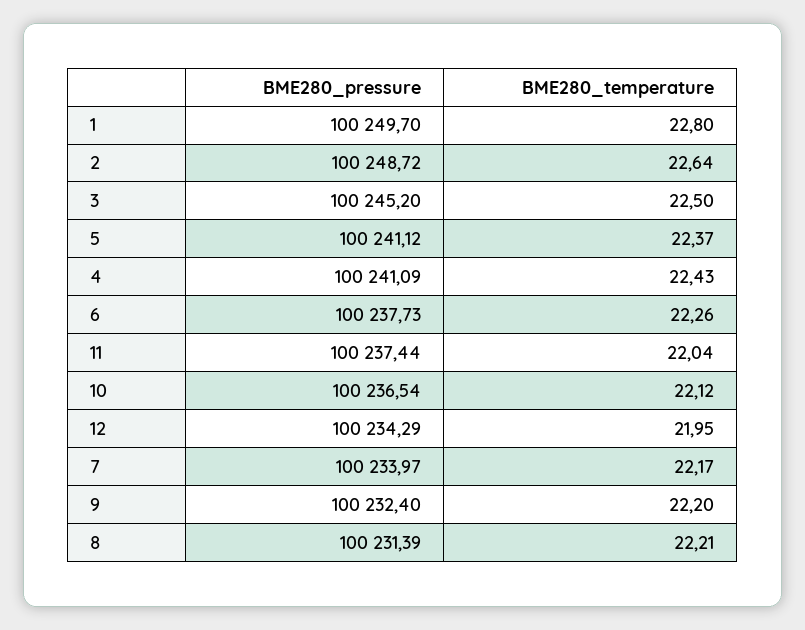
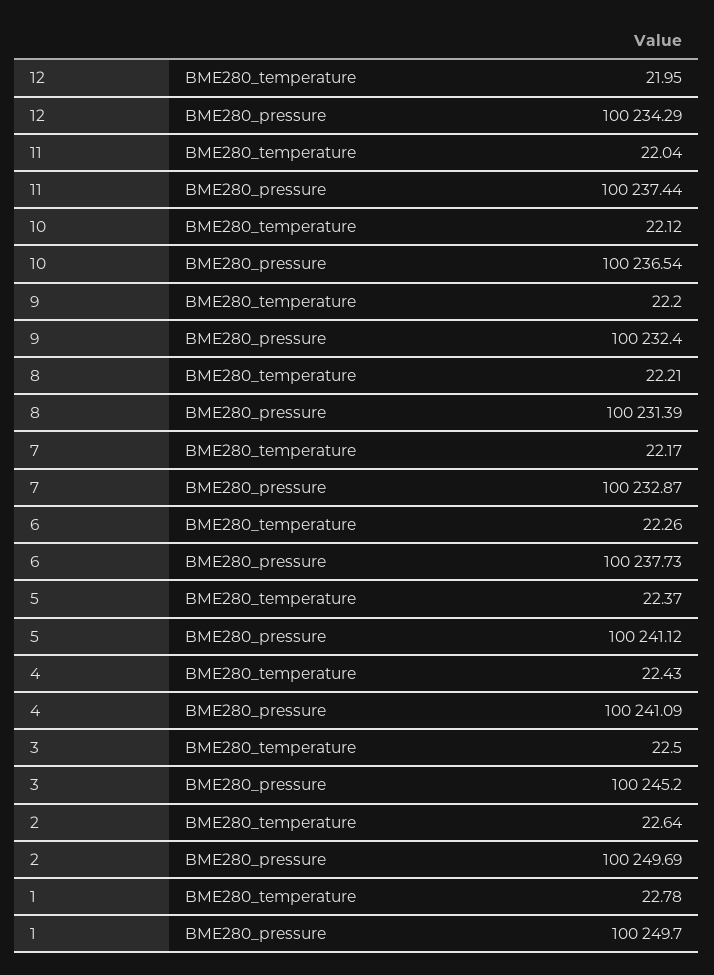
BME280_temperature, 1: 22.8 -> 22.78
BME280_pressure, 2: 100248.72 -> 100249.69
BME280_pressure, 7: 100233.97 -> 100232.87

